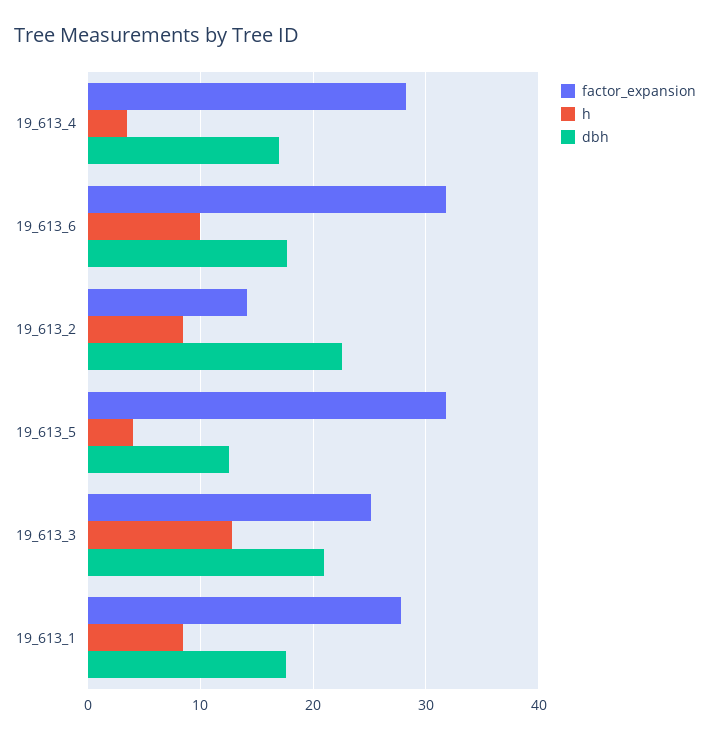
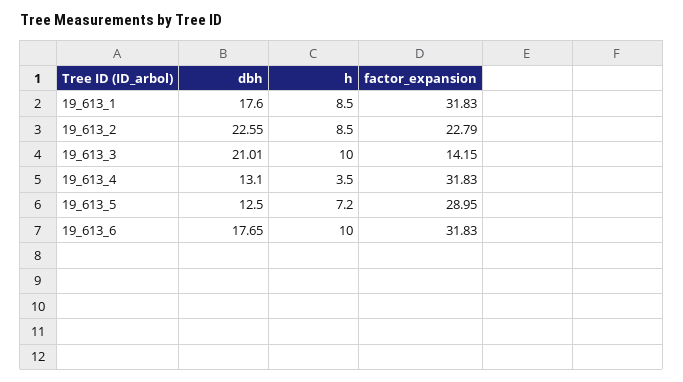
factor_expansion, 19_613_4: 28 -> 31.83
dbh, 19_613_4: 17 -> 13.1
factor_expansion, 19_613_2: 14 -> 22.79
factor_expansion, 19_613_5: 32 -> 28.95
h, 19_613_5: 4 -> 7.2
factor_expansion, 19_613_3: 25 -> 14.15
h, 19_613_3: 13 -> 10
factor_expansion, 19_613_1: 28 -> 31.83

